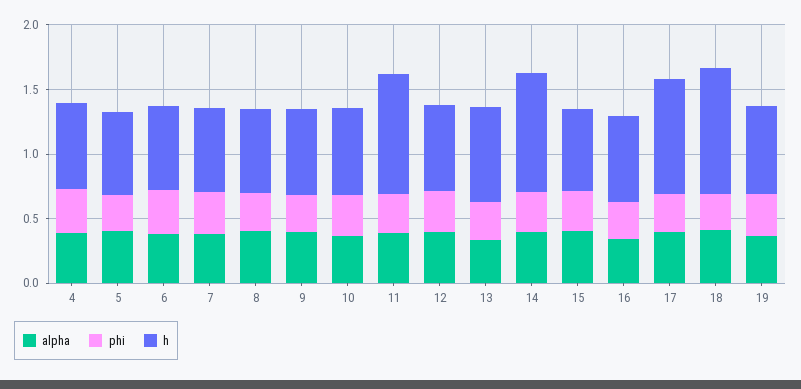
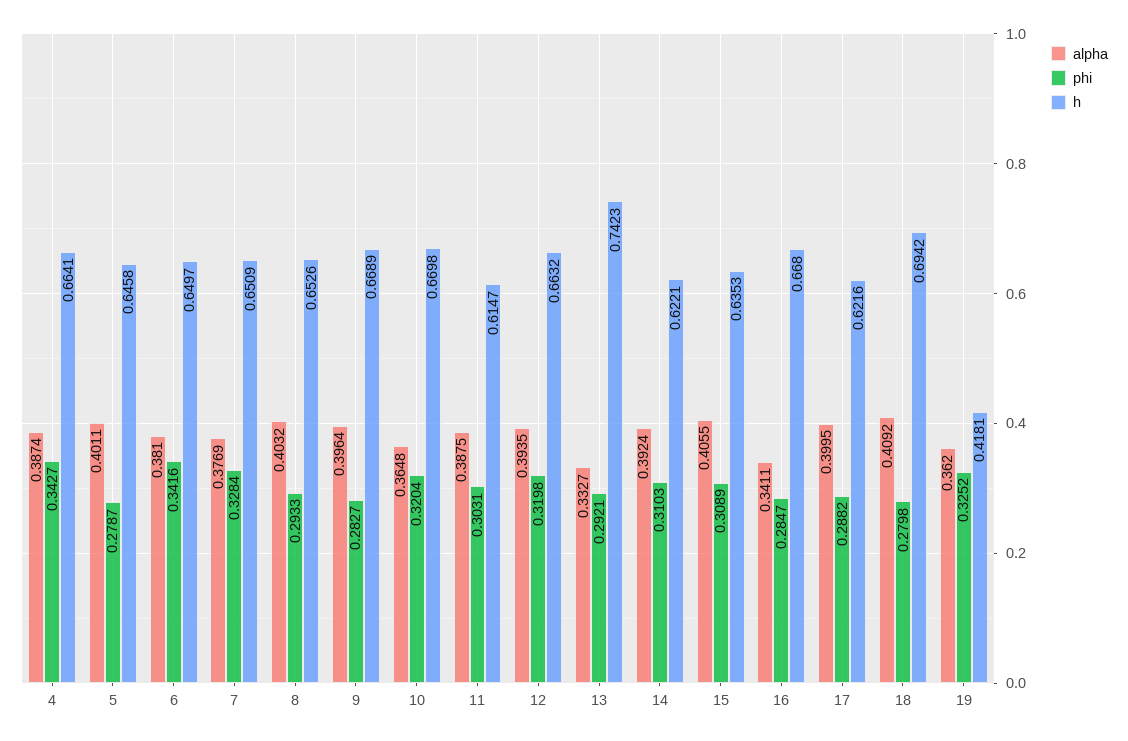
h, 11: 0.9 -> 0.6147
h, 14: 0.9 -> 0.6221
h, 17: 0.9 -> 0.6216
h, 18: 1 -> 0.6942
h, 19: 0.7 -> 0.4181

